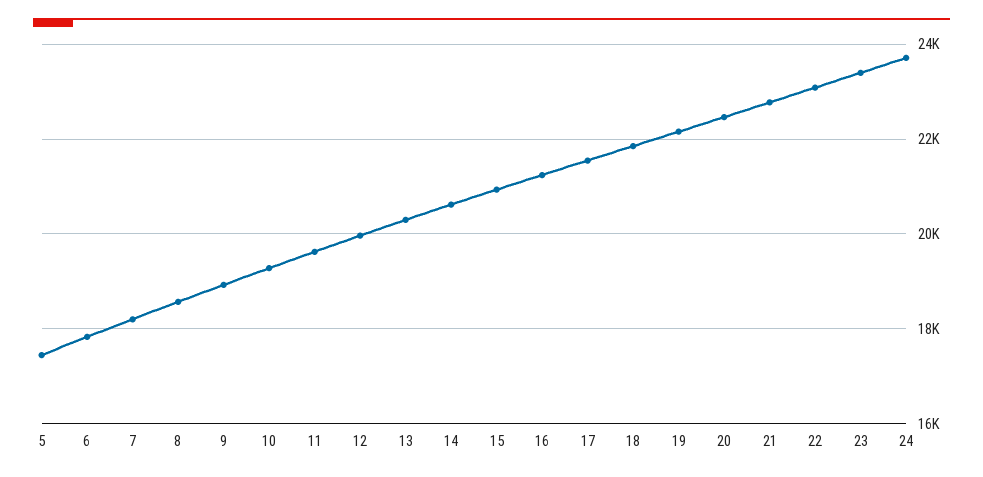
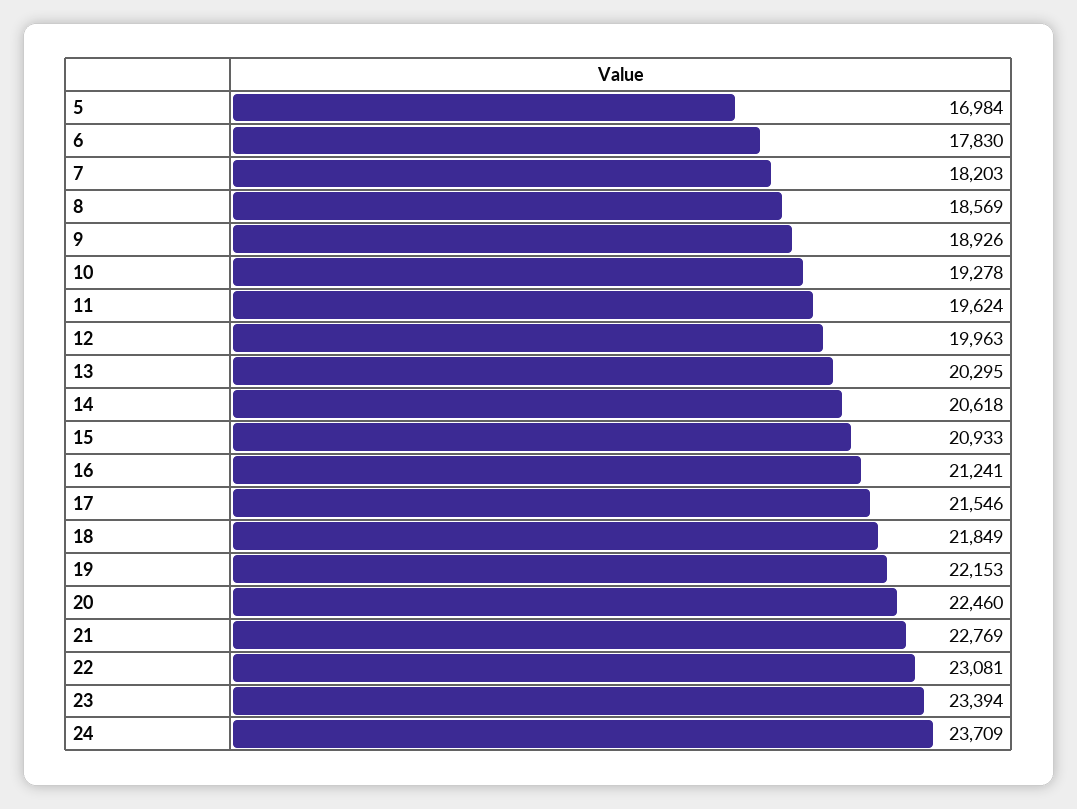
5: 17400 -> 16984

